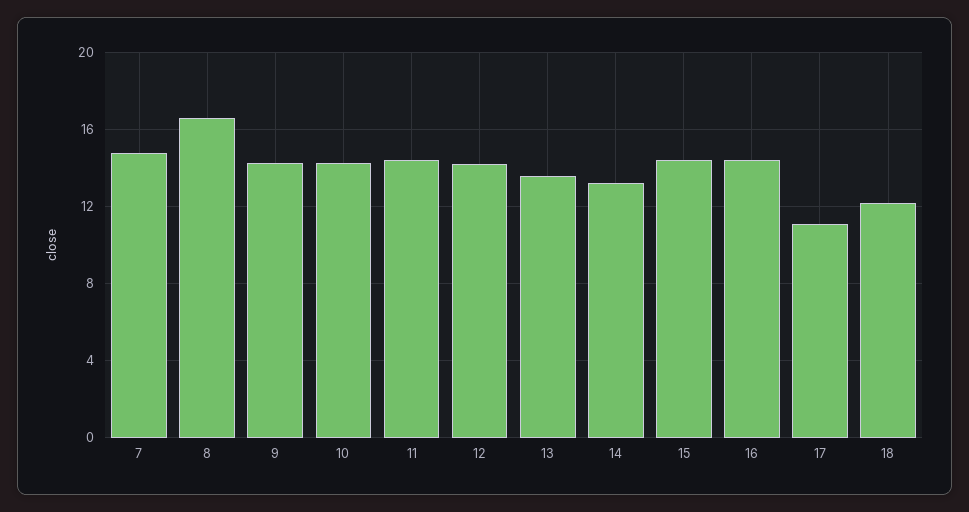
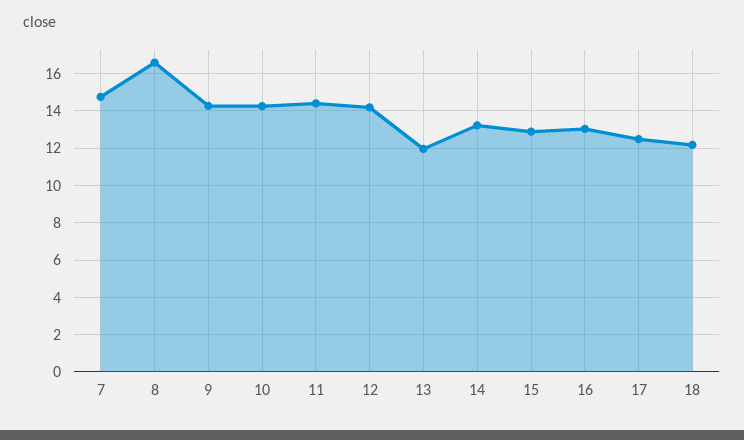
13: 13.5 -> 12
15: 14.5 -> 13
16: 14.5 -> 13
17: 11 -> 12.5

